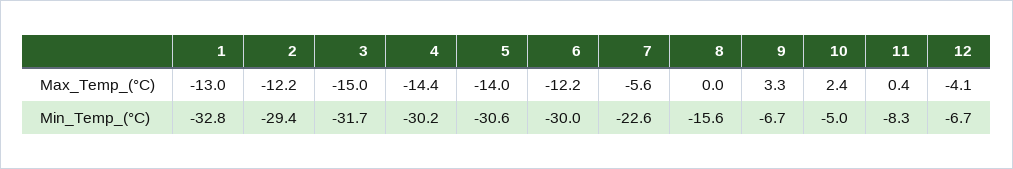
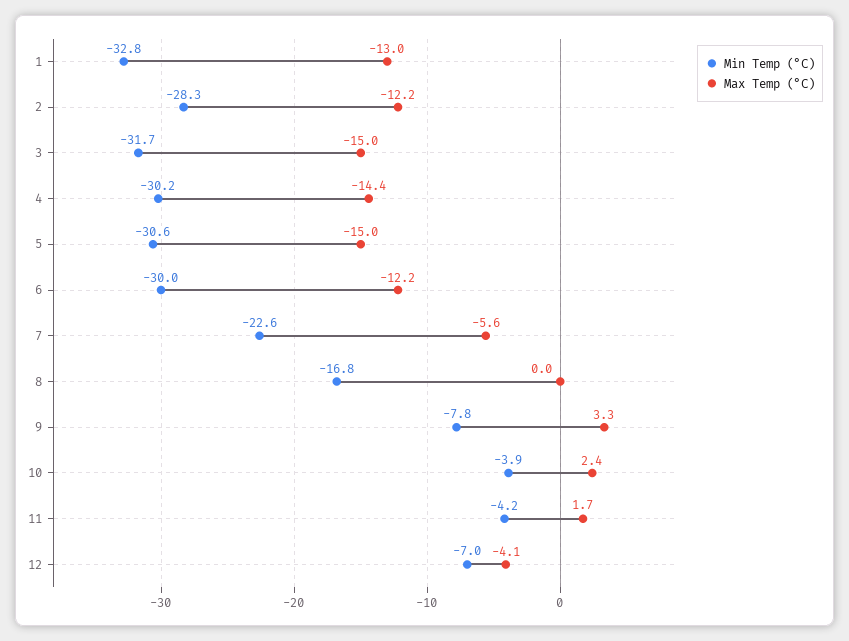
Max_Temp_(°C), 5: -14 -> -15
Max_Temp_(°C), 11: 0.4 -> 1.7
Min_Temp_(°C), 2: -29.4 -> -28.3
Min_Temp_(°C), 8: -15.6 -> -16.8
Min_Temp_(°C), 9: -6.7 -> -7.8
Min_Temp_(°C), 10: -5 -> -3.9
Min_Temp_(°C), 11: -8.3 -> -4.2
Min_Temp_(°C), 12: -6.7 -> -7

